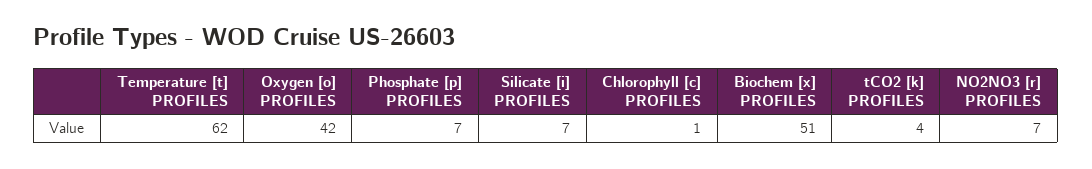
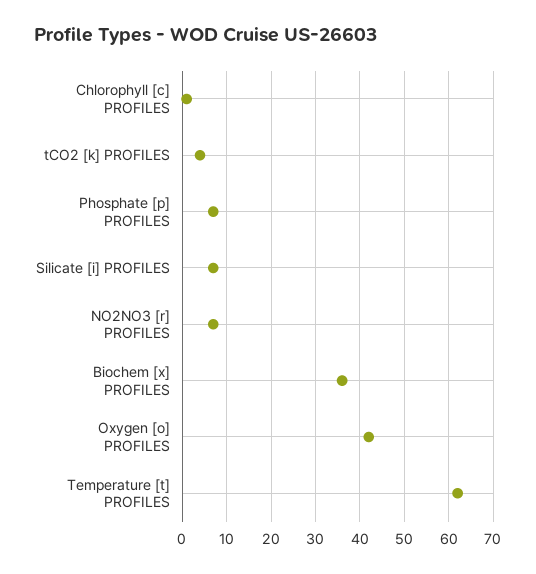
Biochem [x] PROFILES: 51 -> 35

